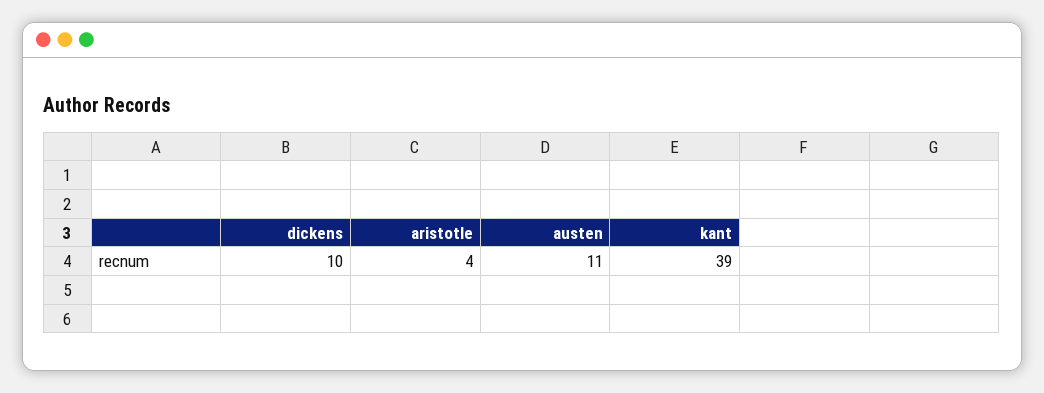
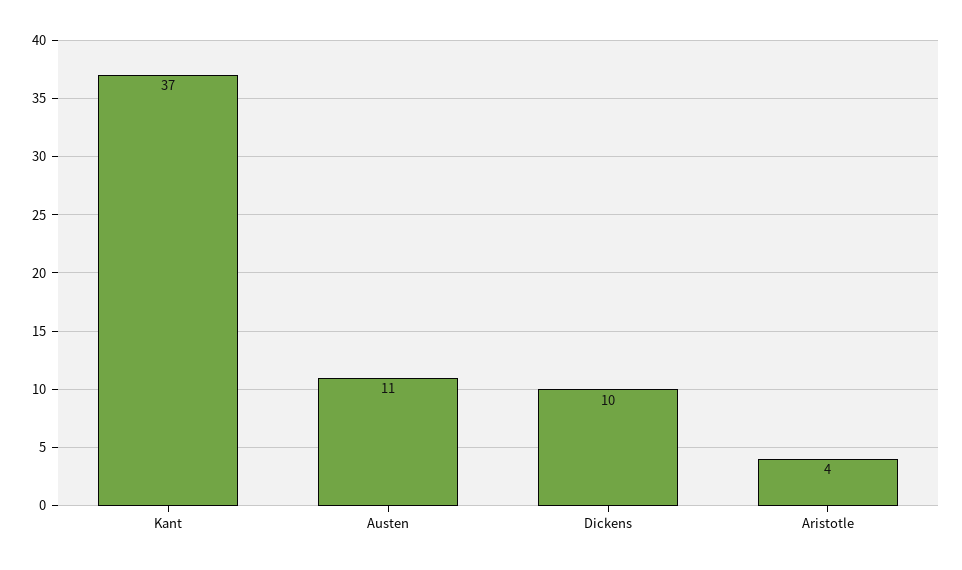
kant: 39 -> 37

